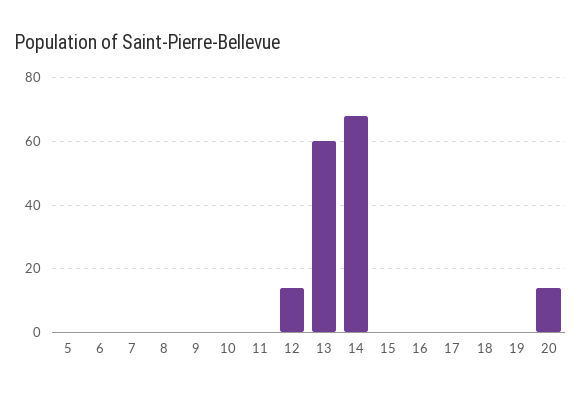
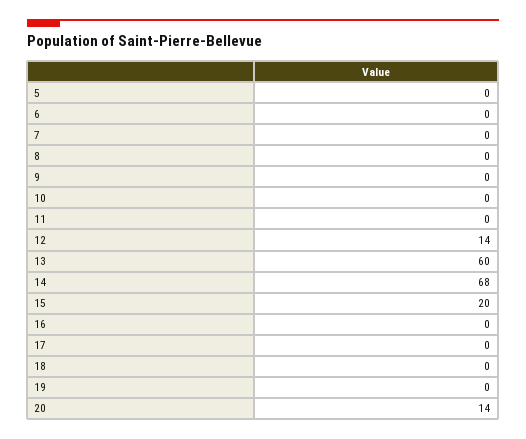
15: 0 -> 20

